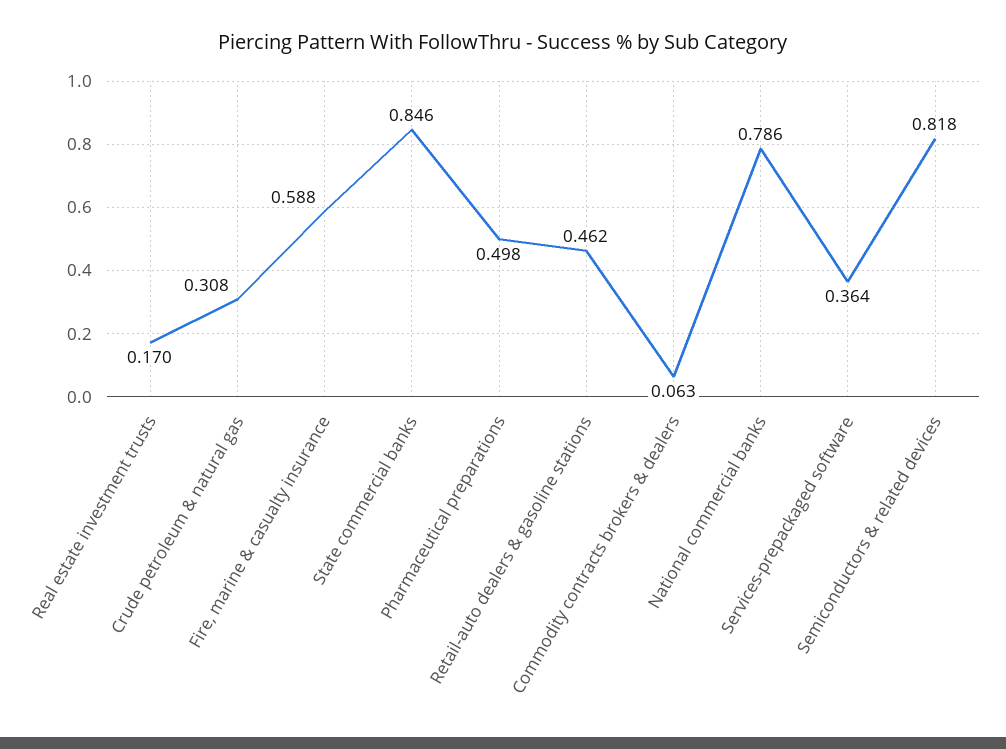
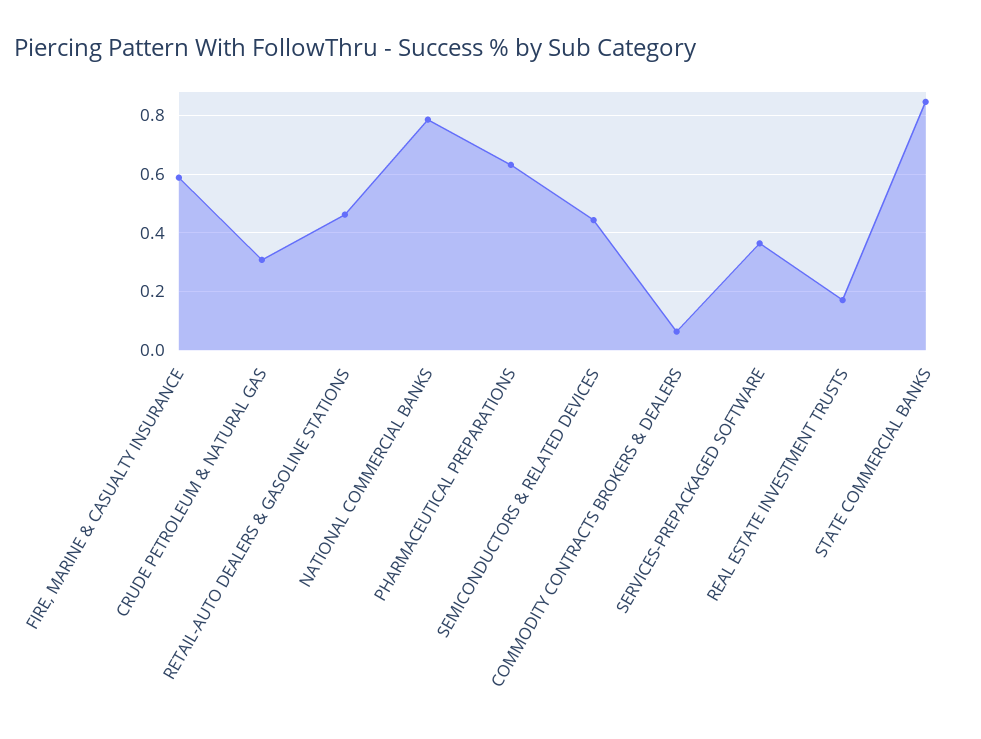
Pharmaceutical preparations: 0.498 -> 0.625
Semiconductors & related devices: 0.818 -> 0.45

